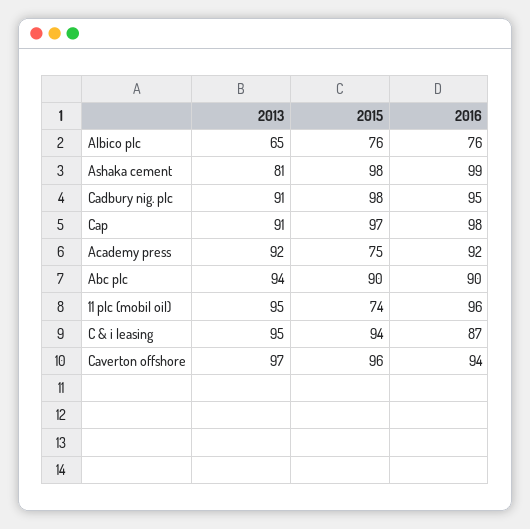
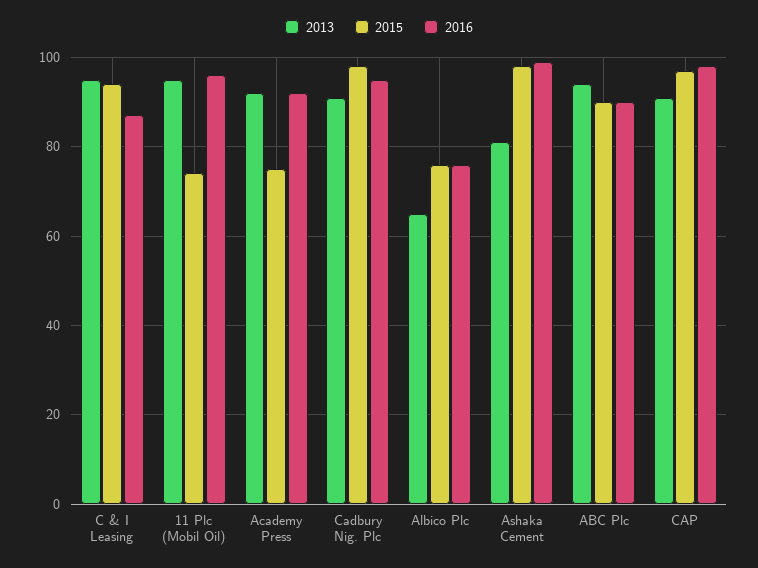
2013, Caverton offshore: 97 -> none
2015, Caverton offshore: 96 -> none
2016, Caverton offshore: 94 -> none

